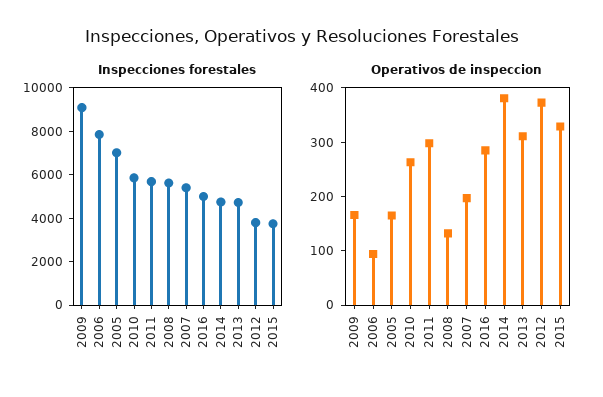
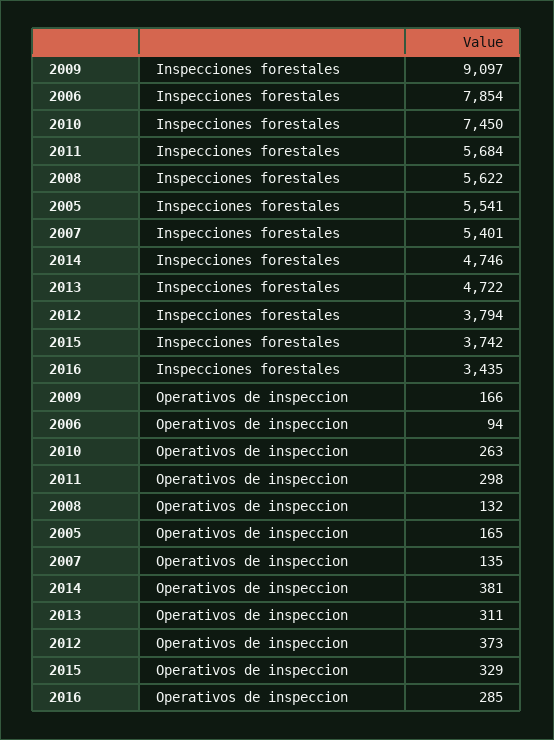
Inspecciones forestales, 2005: 7000 -> 5541
Inspecciones forestales, 2010: 6000 -> 7450
Inspecciones forestales, 2016: 5000 -> 3435
Operativos de inspeccion, 2007: 200 -> 135

